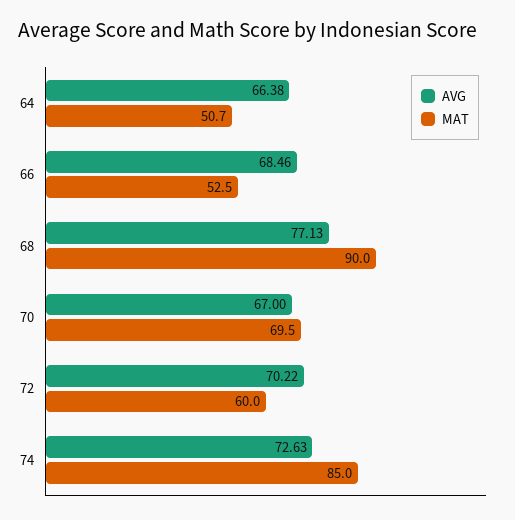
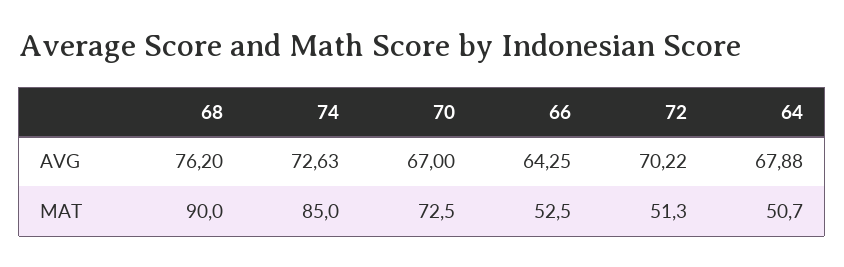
AVG, 64: 66.38 -> 67.88
AVG, 66: 68.46 -> 64.25
AVG, 68: 77.13 -> 76.2
MAT, 70: 69.5 -> 72.5
MAT, 72: 60 -> 51.3

